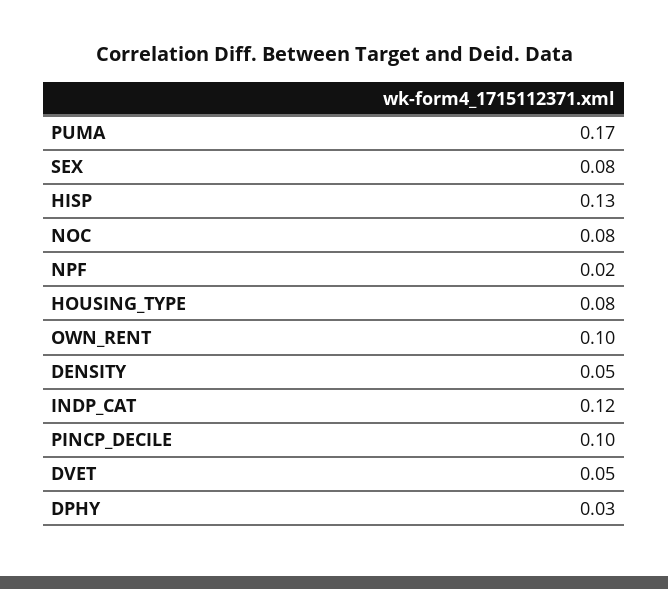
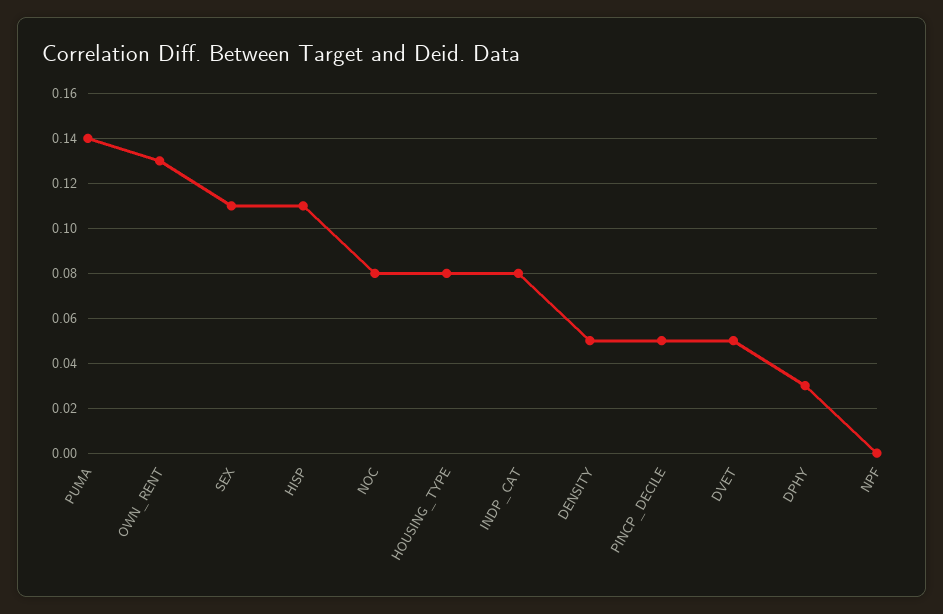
PUMA: 0.17 -> 0.14
SEX: 0.08 -> 0.11
HISP: 0.13 -> 0.11
NPF: 0.02 -> 0
OWN_RENT: 0.1 -> 0.13
INDP_CAT: 0.12 -> 0.08
PINCP_DECILE: 0.1 -> 0.05

